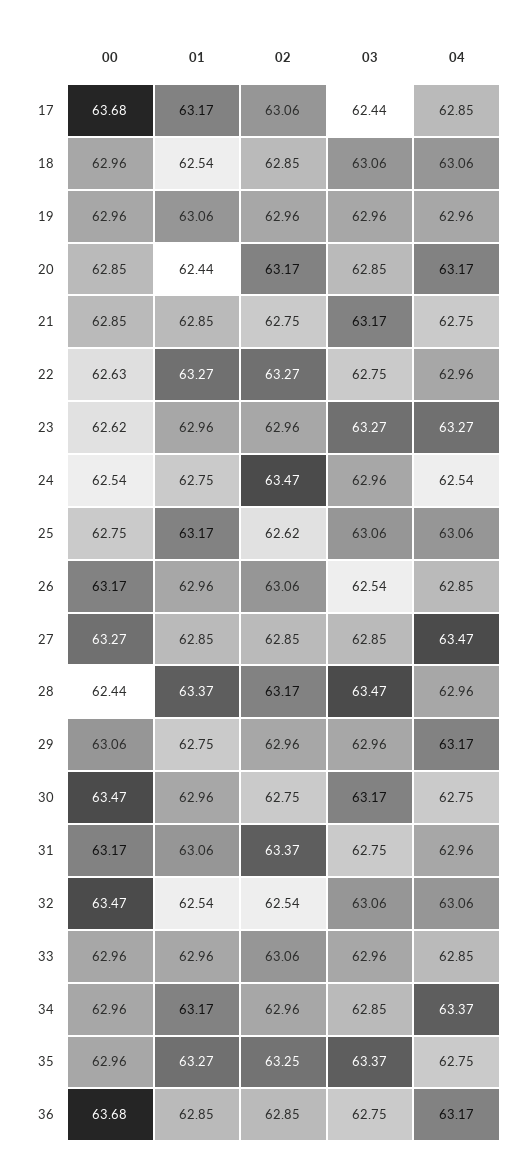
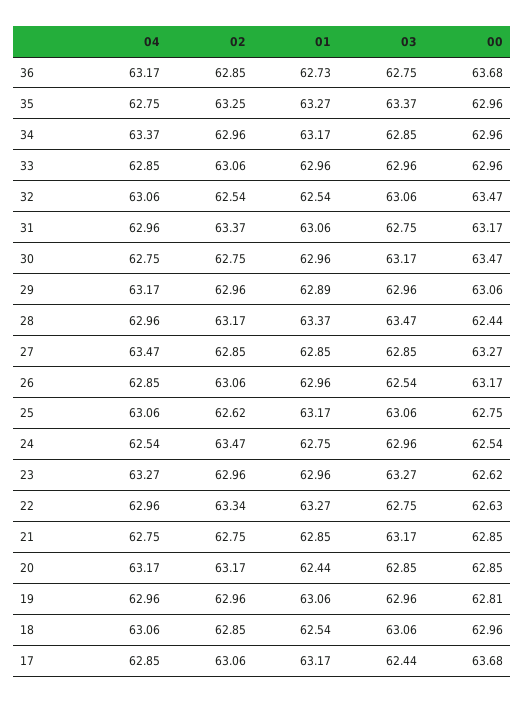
00, 19: 62.96 -> 62.81
02, 22: 63.27 -> 63.34
01, 29: 62.75 -> 62.89
01, 36: 62.85 -> 62.73

